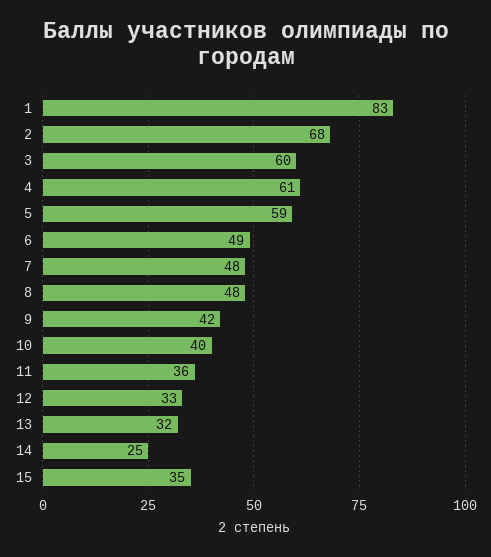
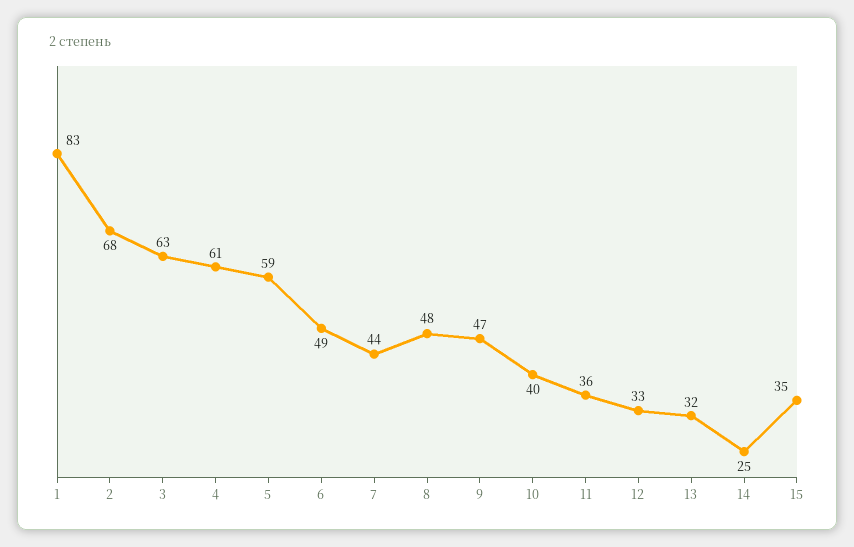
3: 60 -> 63
7: 48 -> 44
9: 42 -> 47

